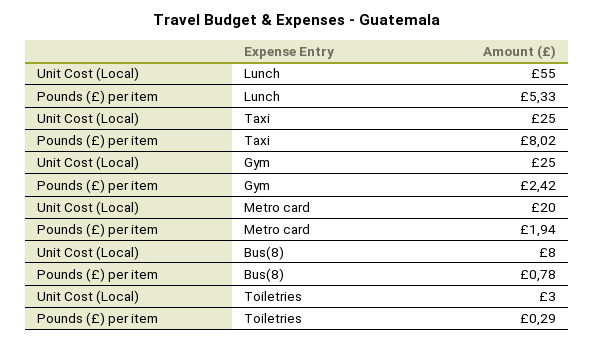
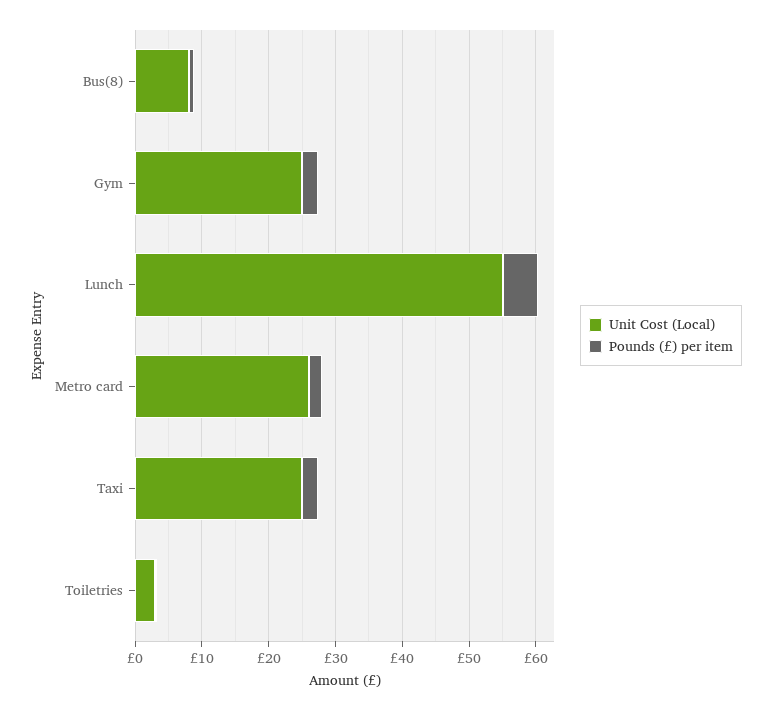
Pounds (£) per item, Taxi: 8.02 -> 2
Unit Cost (Local), Metro card: 20 -> 26

